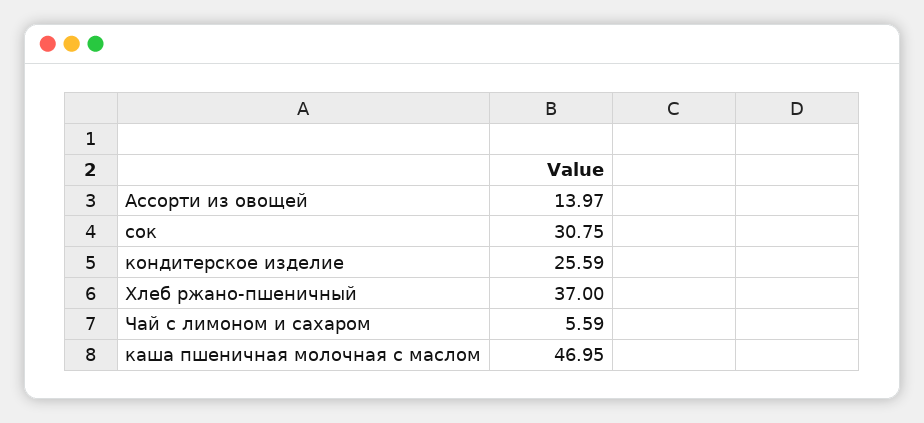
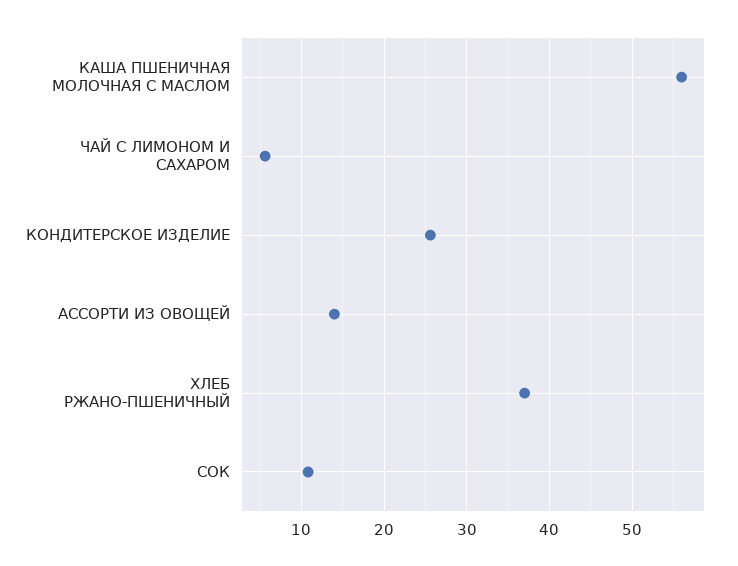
сок: 30.75 -> 11
каша пшеничная молочная с маслом: 46.95 -> 56

